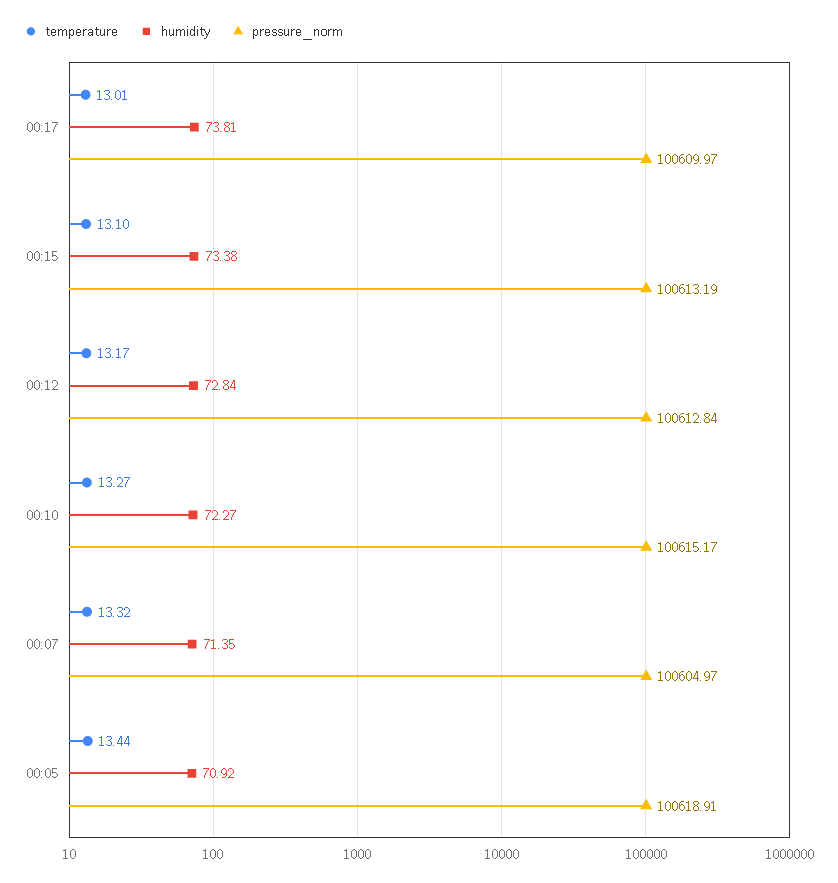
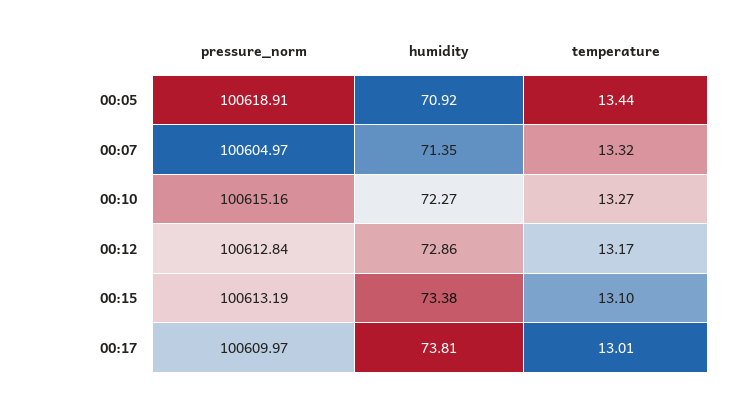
humidity, 00:12: 72.84 -> 72.86
pressure_norm, 00:10: 100615.17 -> 100615.16

